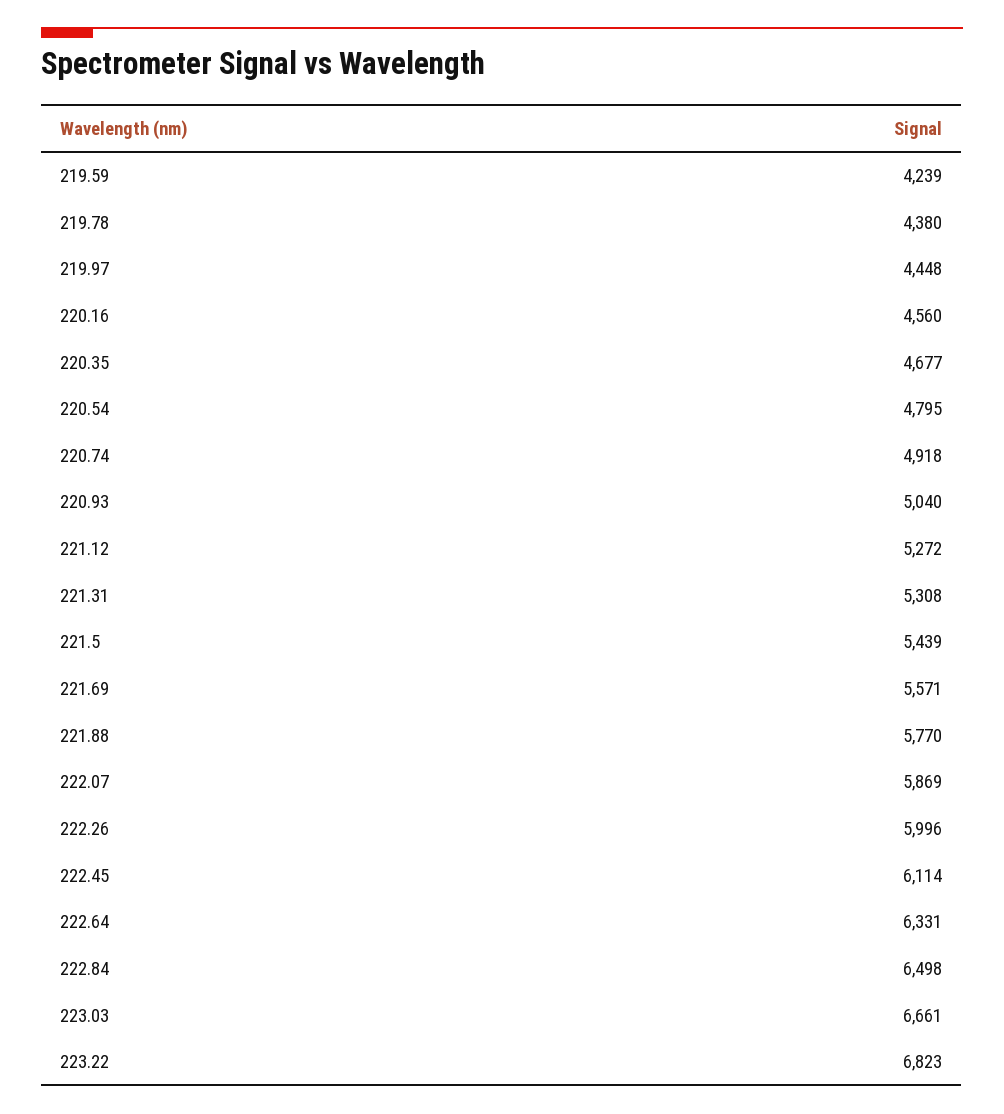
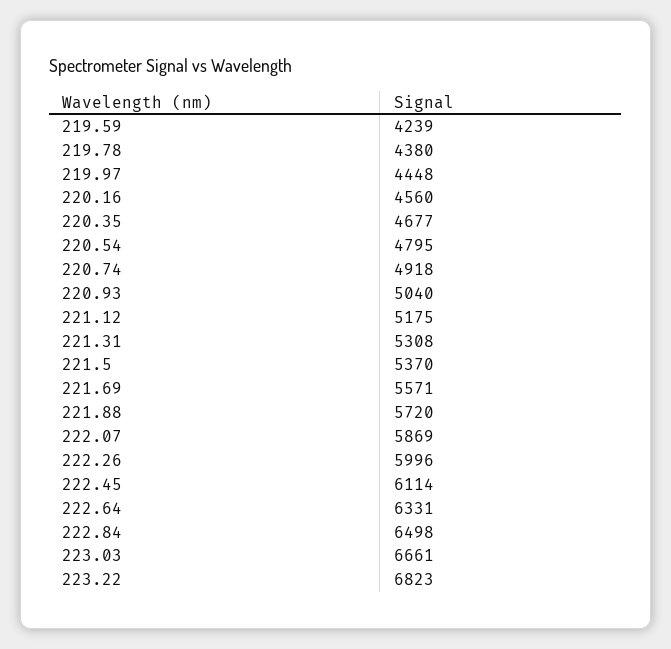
221.12: 5272 -> 5175
221.5: 5439 -> 5370
221.88: 5770 -> 5720

